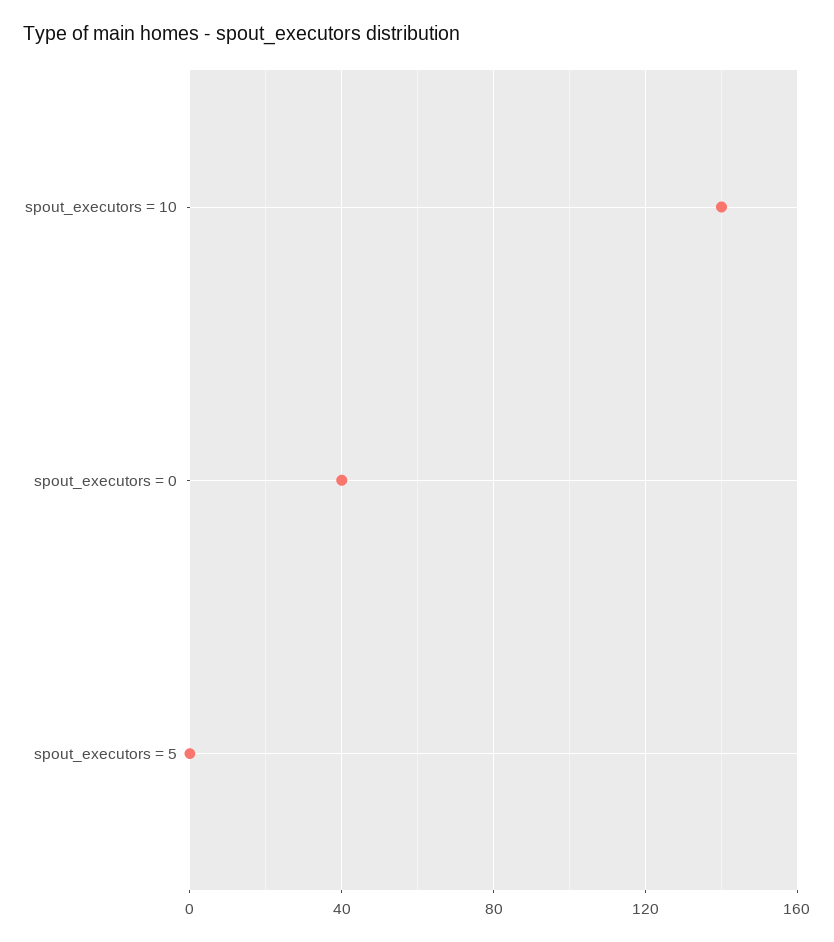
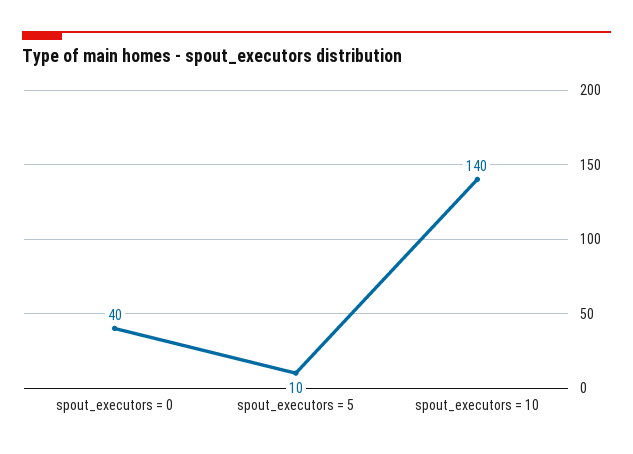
spout_executors = 5: 0 -> 10

